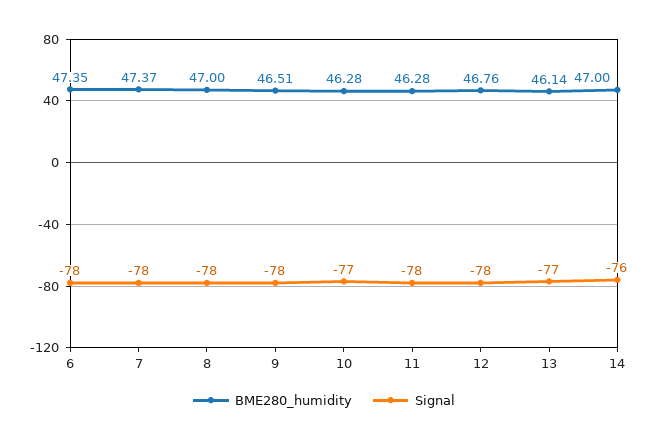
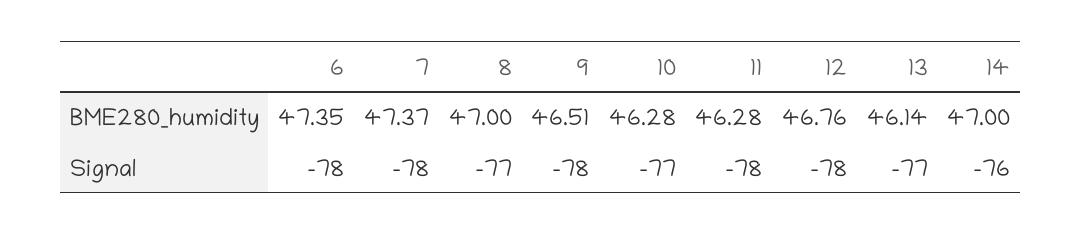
Signal, 8: -78 -> -77

